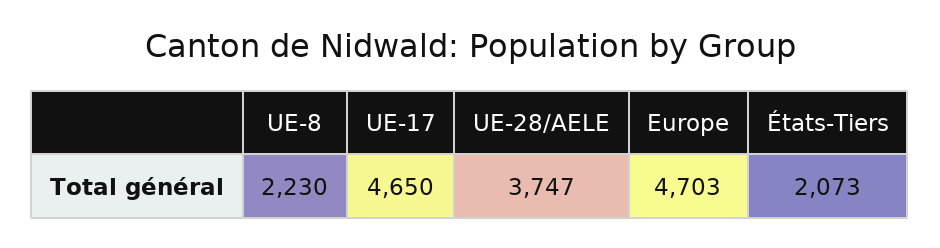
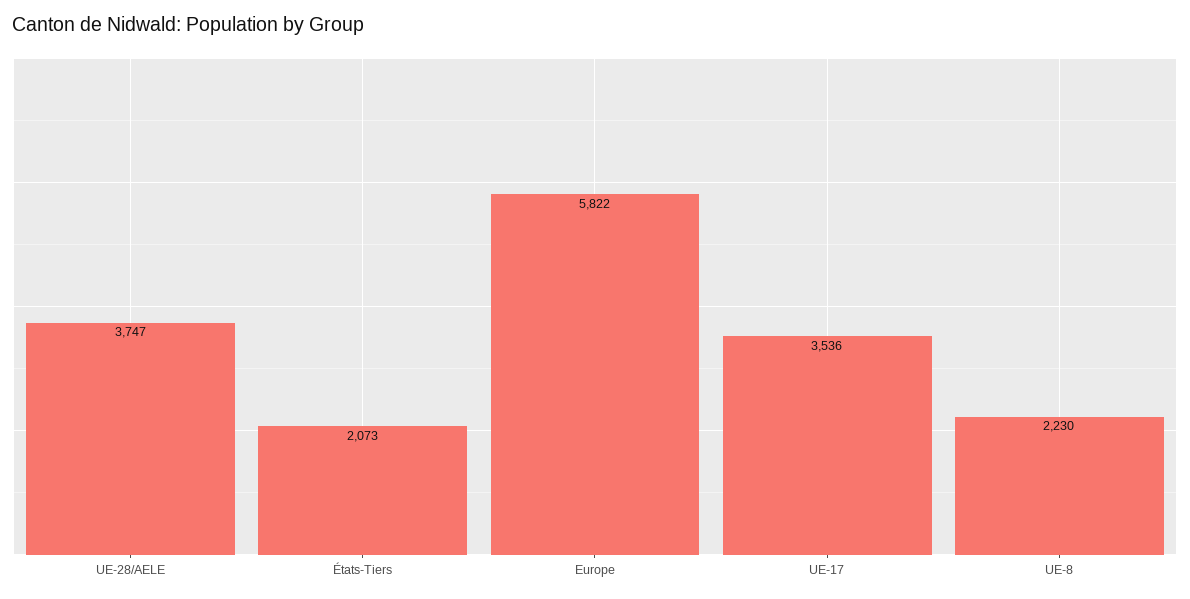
UE-17: 4650 -> 3536
Europe: 4703 -> 5822

